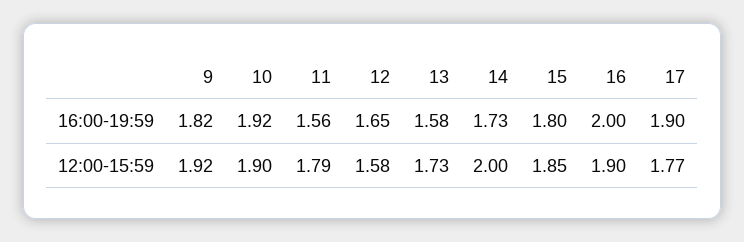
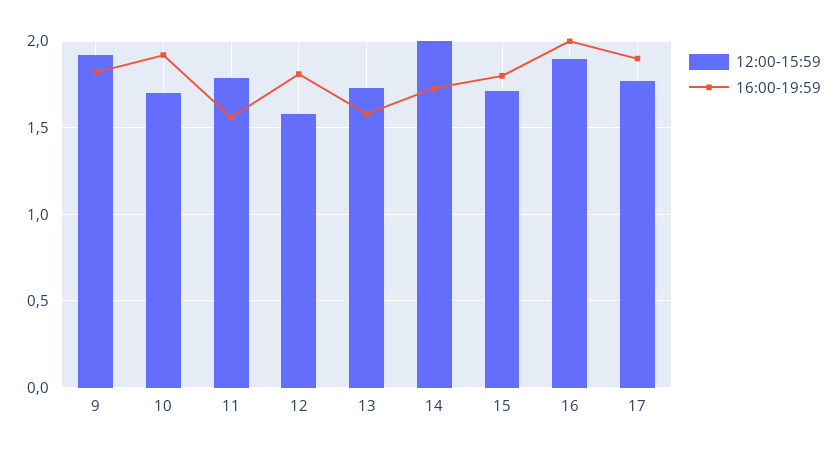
16:00-19:59, 12: 1.65 -> 1.8
12:00-15:59, 10: 1.9 -> 1.7
12:00-15:59, 15: 1.85 -> 1.7

